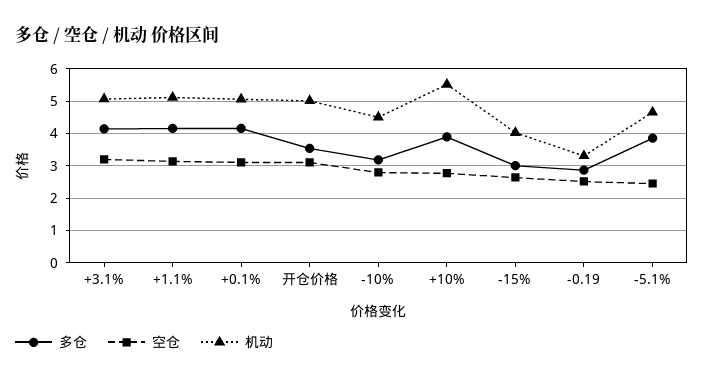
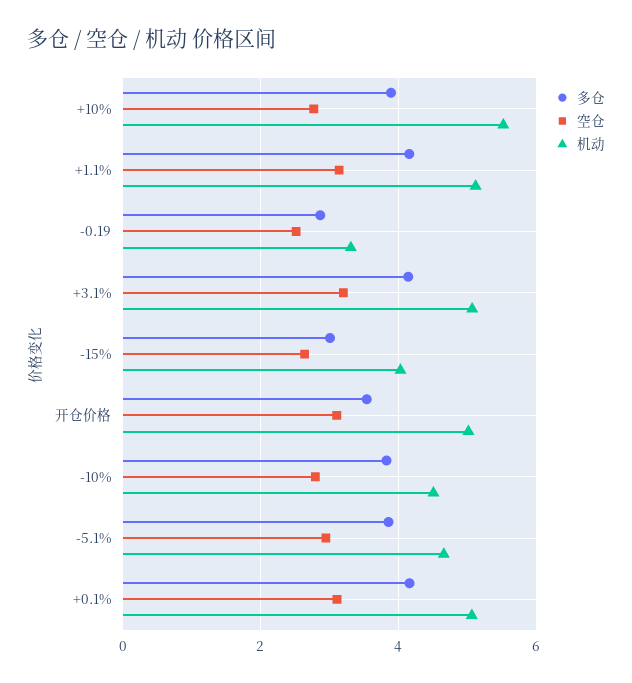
多仓, -10%: 3.2 -> 3.8
空仓, -5.1%: 2.4 -> 3

